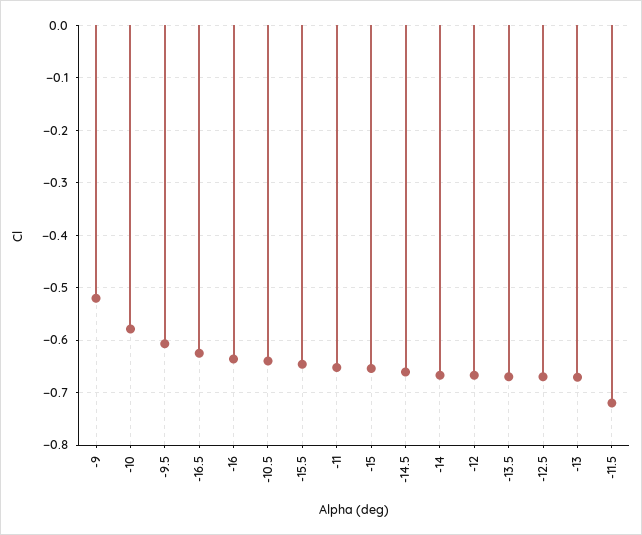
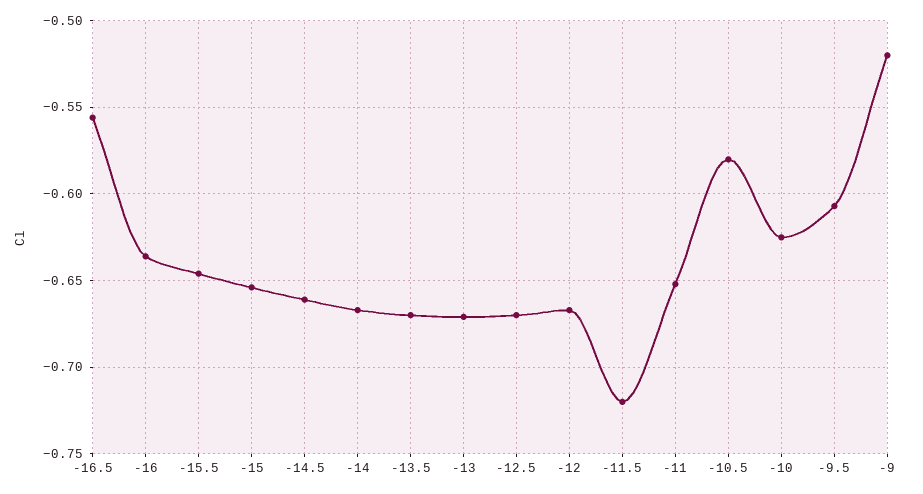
-10: -0.58 -> -0.625
-16.5: -0.62 -> -0.555
-10.5: -0.64 -> -0.58

